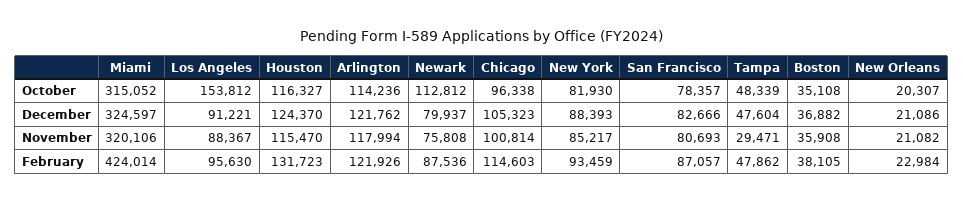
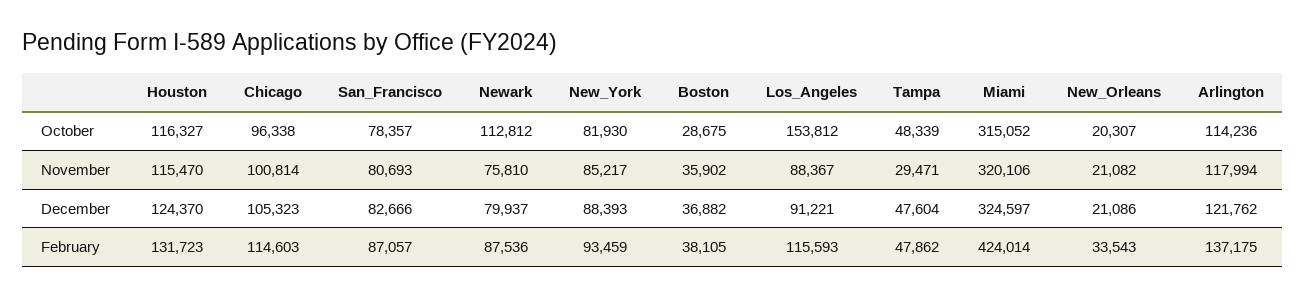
Boston, October: 35108 -> 28675
Newark, November: 75808 -> 75810
Boston, November: 35908 -> 35902
Los Angeles, February: 95630 -> 115593
Arlington, February: 121926 -> 137175
New Orleans, February: 22984 -> 33543

